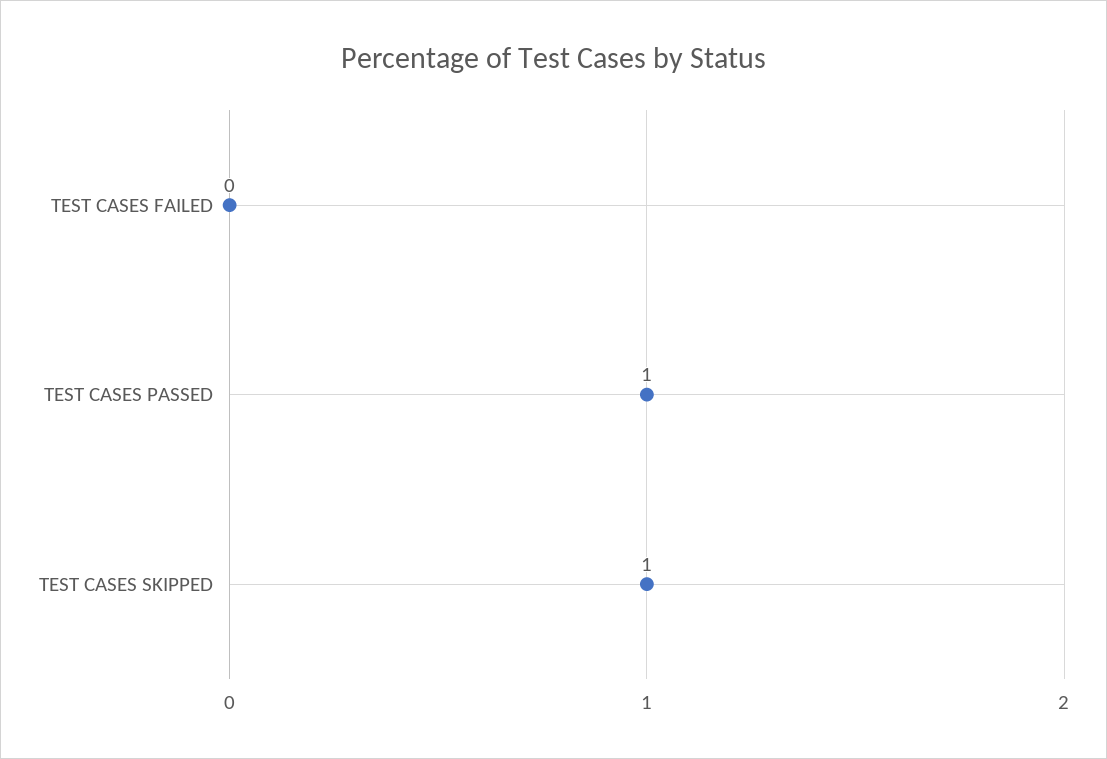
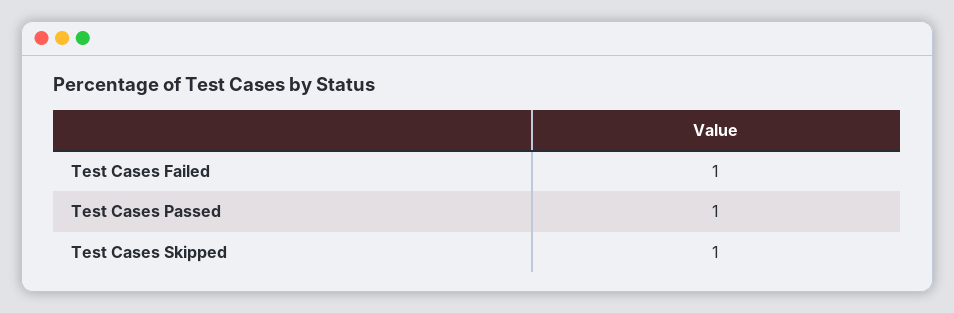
TEST CASES FAILED: 0 -> 1

